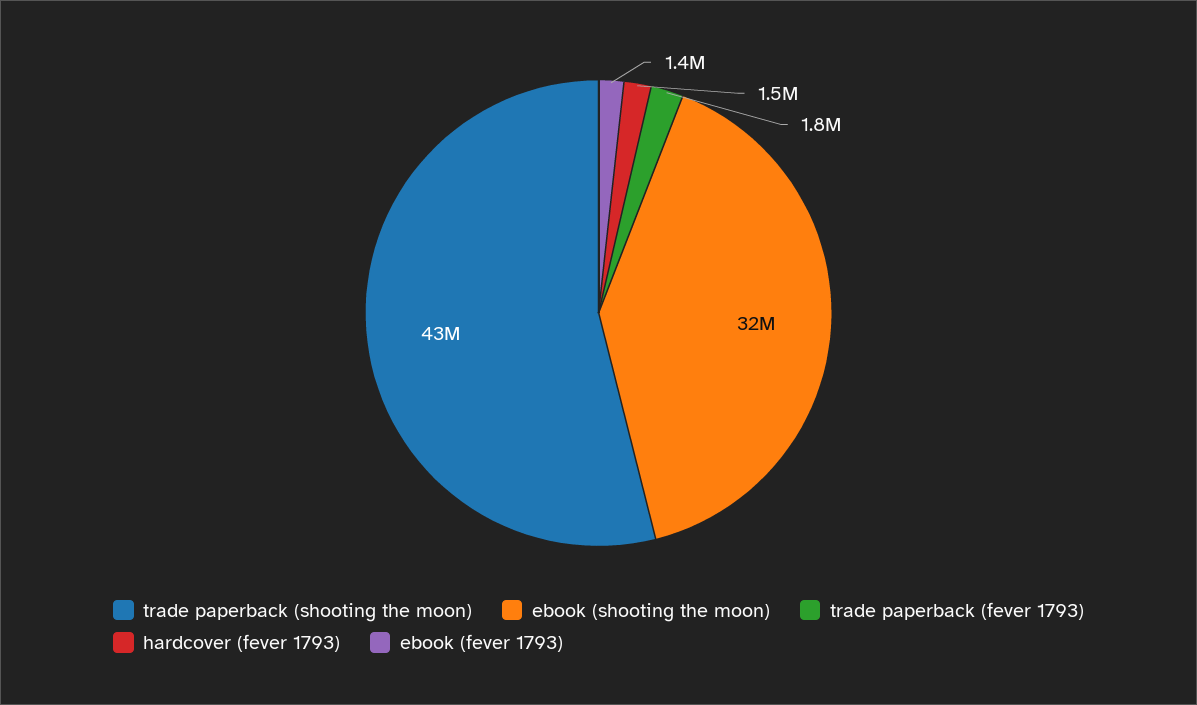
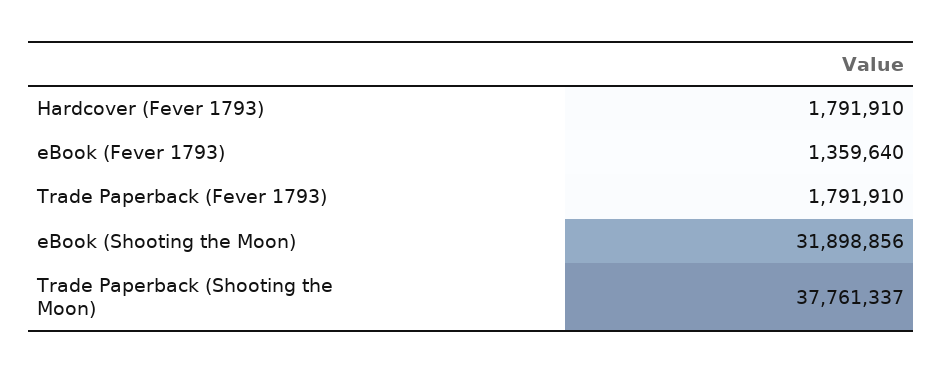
trade paperback (shooting the moon): 43000000 -> 37761337
hardcover (fever 1793): 1500000 -> 1791910

